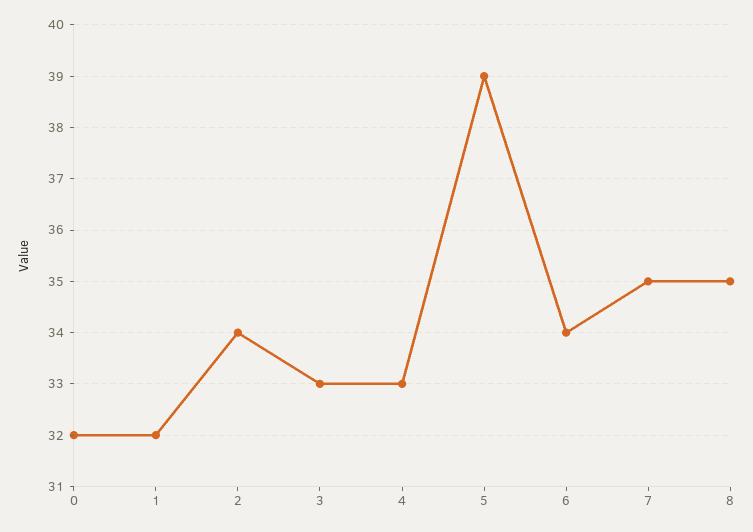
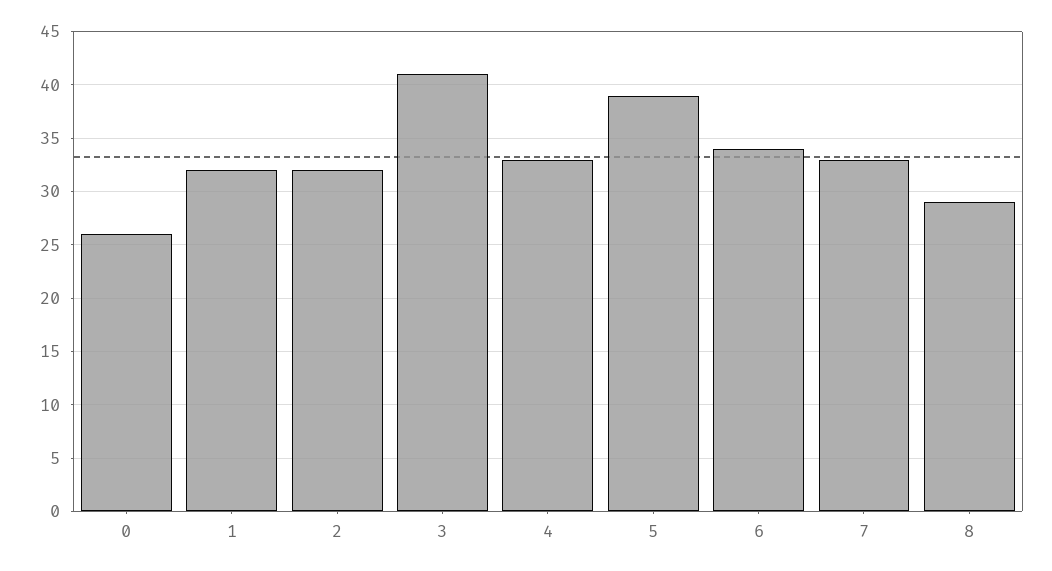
0: 32 -> 26
2: 34 -> 32
3: 33 -> 41
7: 35 -> 33
8: 35 -> 29

